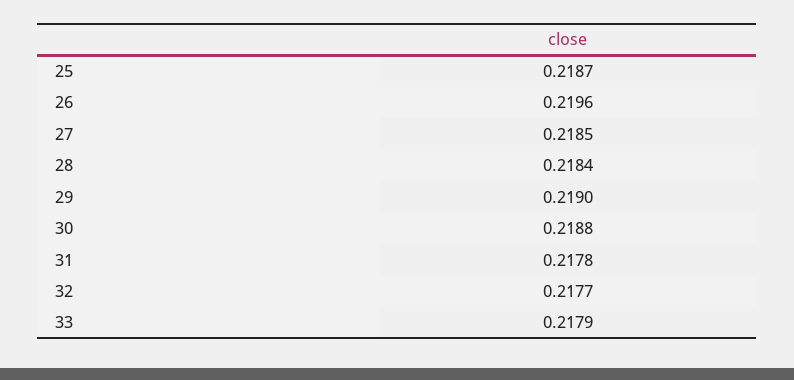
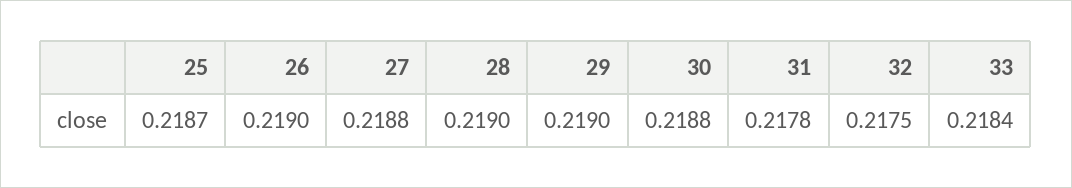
26: 0.2196 -> 0.219
27: 0.2185 -> 0.2188
28: 0.2184 -> 0.219
32: 0.2177 -> 0.2175
33: 0.2179 -> 0.2184

